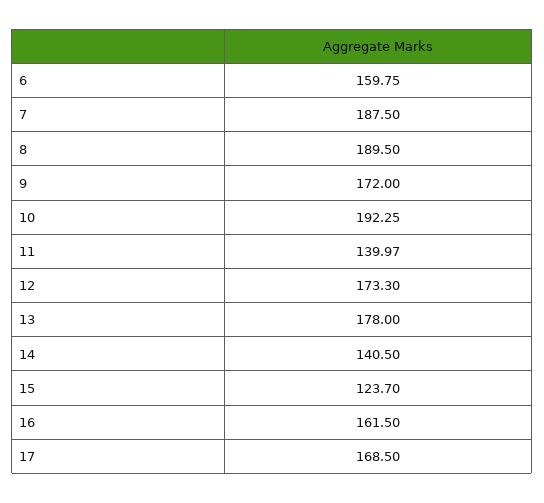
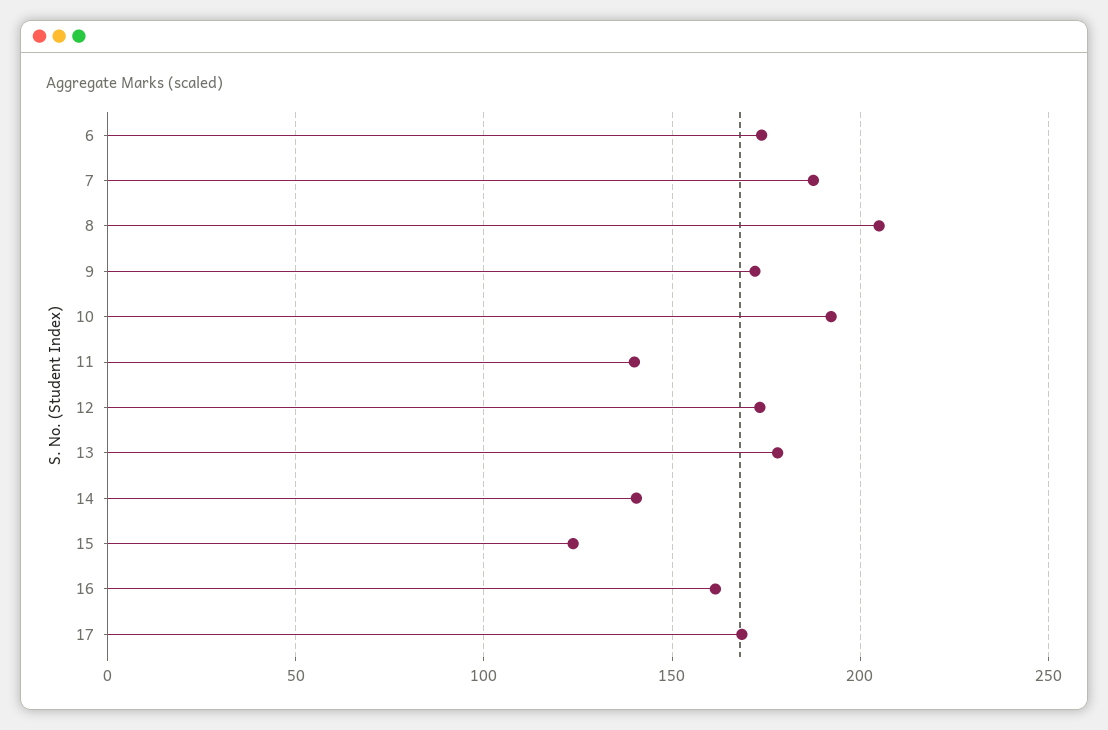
6: 159.75 -> 175
8: 189.5 -> 205

